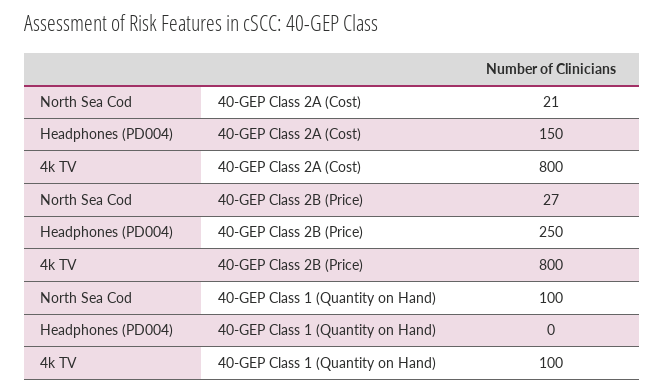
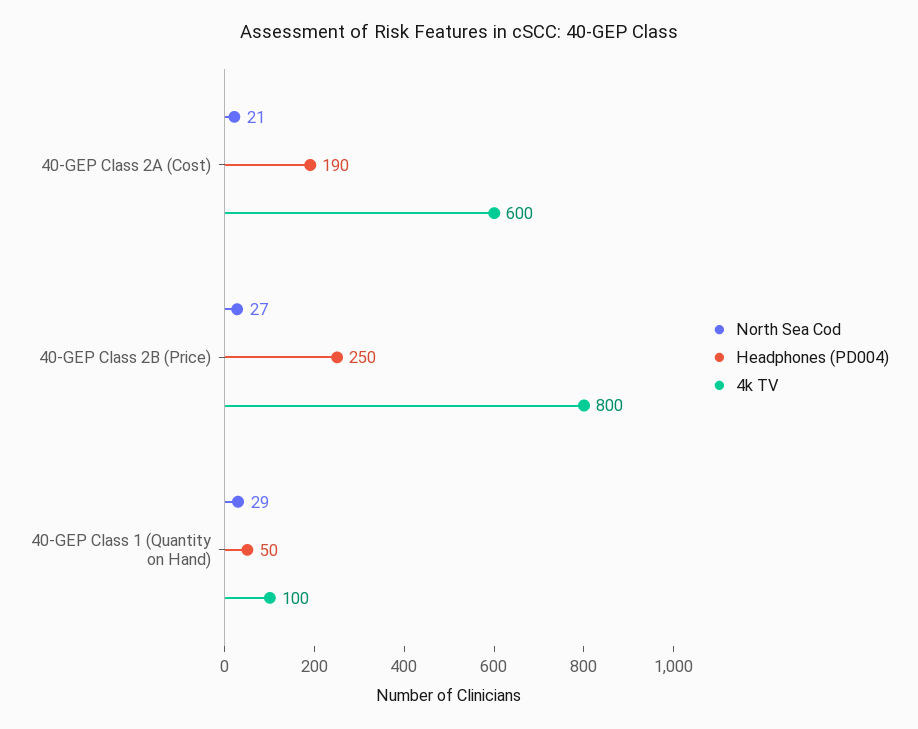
Headphones (PD004), 40-GEP Class 2A (Cost): 150 -> 190
4k TV, 40-GEP Class 2A (Cost): 800 -> 600
North Sea Cod, 40-GEP Class 1 (Quantity on Hand): 100 -> 29
Headphones (PD004), 40-GEP Class 1 (Quantity on Hand): 0 -> 50

